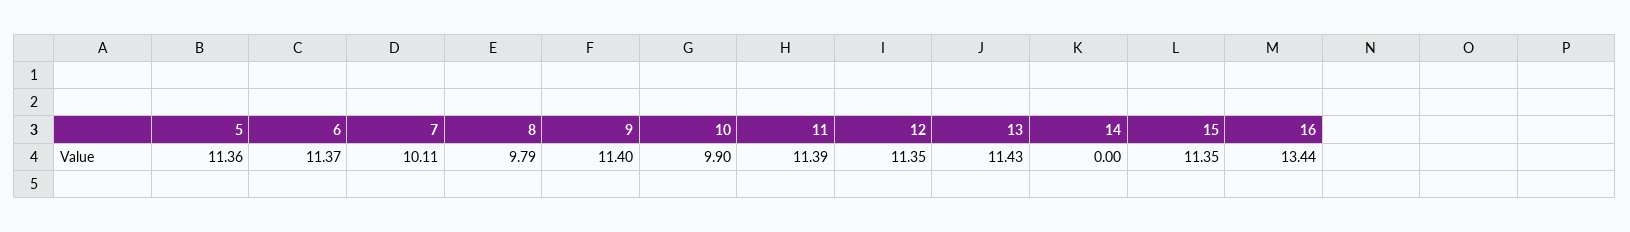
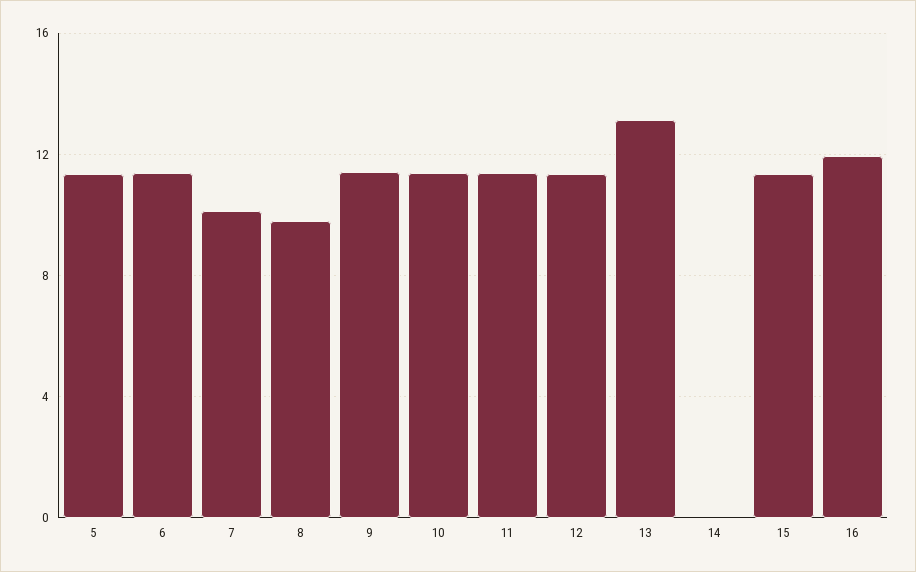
10: 9.9 -> 11.5
13: 11.43 -> 13
16: 13.44 -> 12

